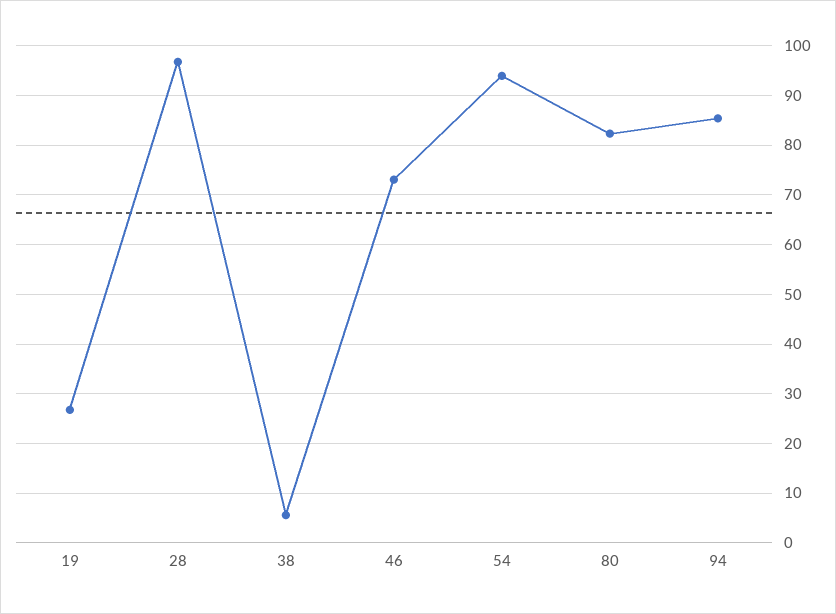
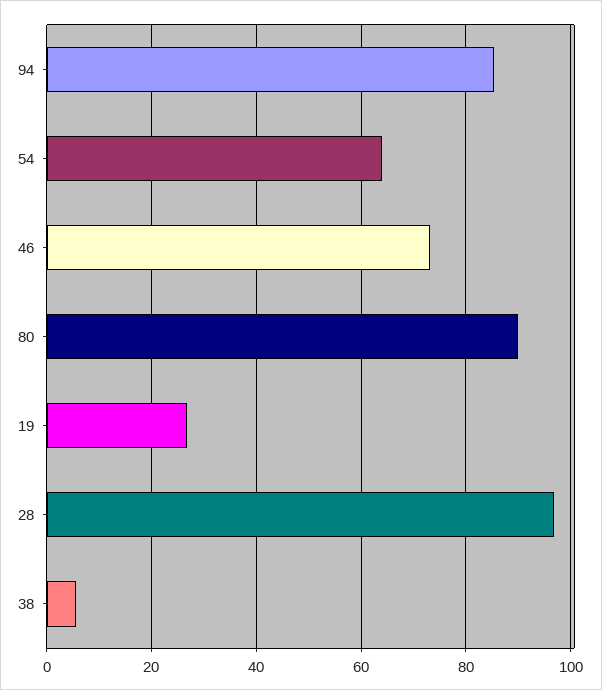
54: 94 -> 64
80: 82 -> 90

